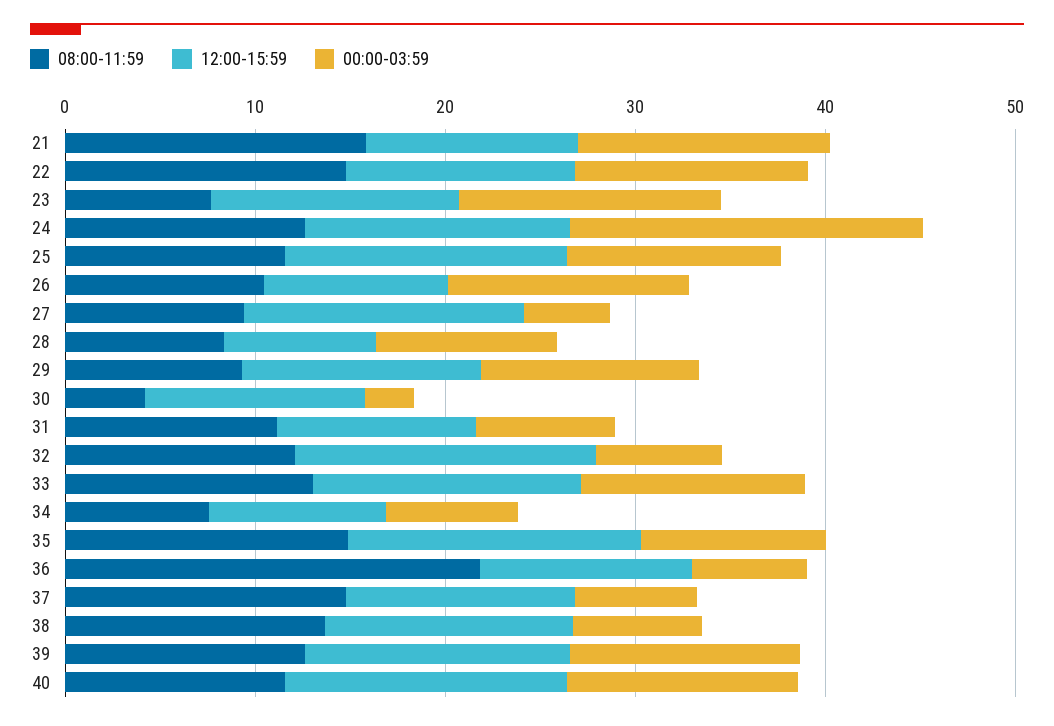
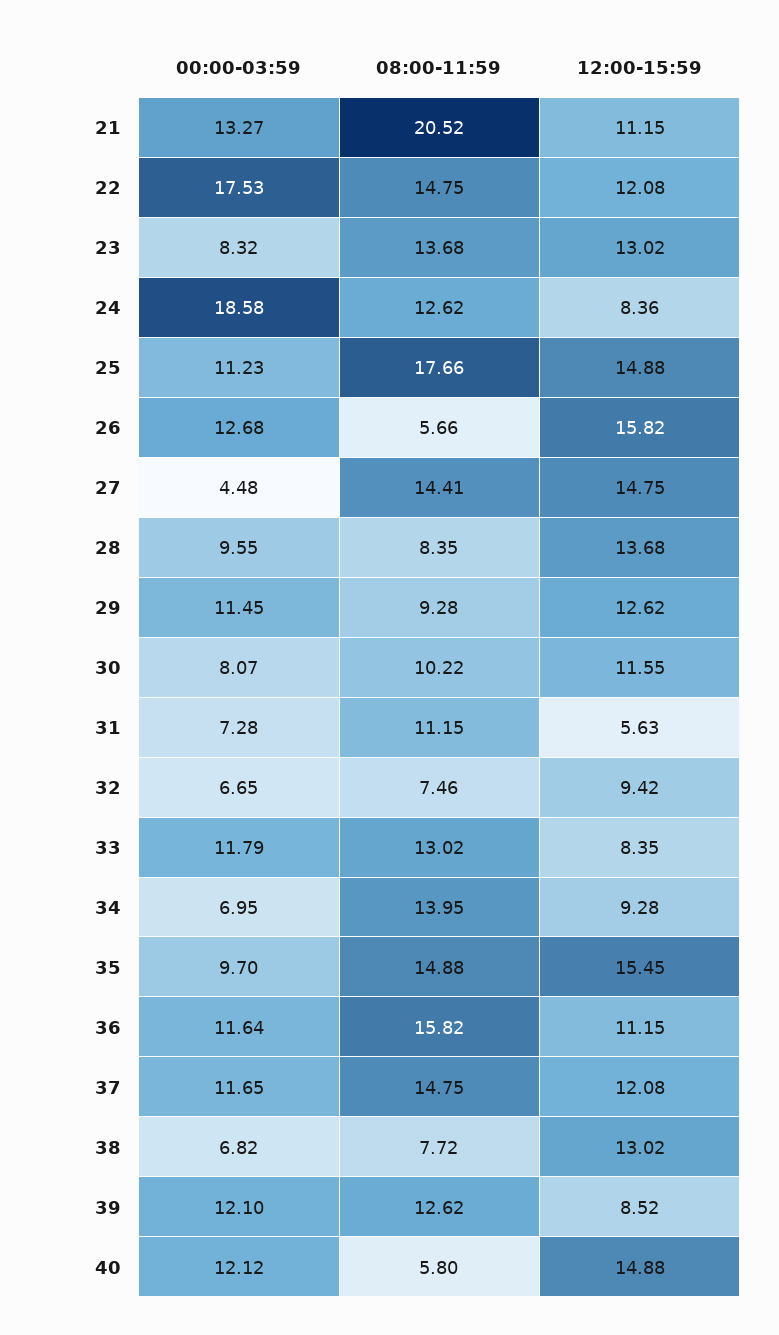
08:00-11:59, 21: 16 -> 20.52
00:00-03:59, 22: 12 -> 17.53
08:00-11:59, 23: 8 -> 13.68
00:00-03:59, 23: 14 -> 8.32
12:00-15:59, 24: 14 -> 8.36
08:00-11:59, 25: 12 -> 17.66
08:00-11:59, 26: 10 -> 5.66
12:00-15:59, 26: 10 -> 15.82
08:00-11:59, 27: 10 -> 14.41
12:00-15:59, 28: 8 -> 13.68
08:00-11:59, 30: 4 -> 10.22
00:00-03:59, 30: 2 -> 8.07
12:00-15:59, 31: 10 -> 5.63
08:00-11:59, 32: 12 -> 7.46
12:00-15:59, 32: 16 -> 9.42
12:00-15:59, 33: 14 -> 8.35
08:00-11:59, 34: 8 -> 13.95
08:00-11:59, 36: 22 -> 15.82
00:00-03:59, 36: 6 -> 11.64
00:00-03:59, 37: 6 -> 11.65
08:00-11:59, 38: 14 -> 7.72
12:00-15:59, 39: 14 -> 8.52
08:00-11:59, 40: 12 -> 5.8

